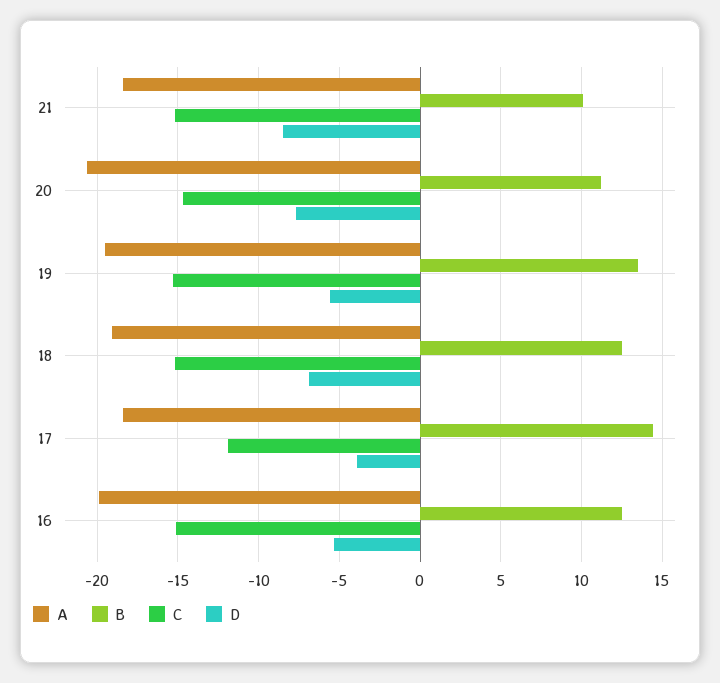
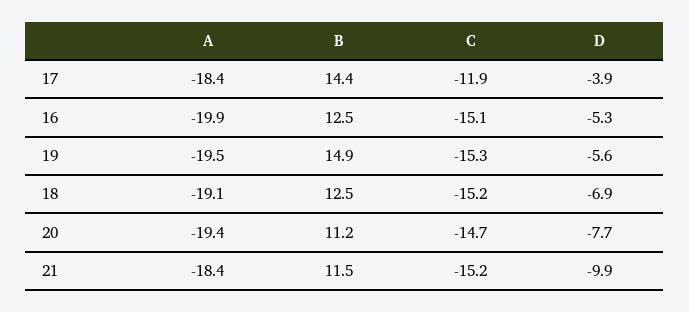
B, 21: 10 -> 11.5
D, 21: -8.5 -> -9.9
A, 20: -20.5 -> -19.4
B, 19: 13.5 -> 14.9

